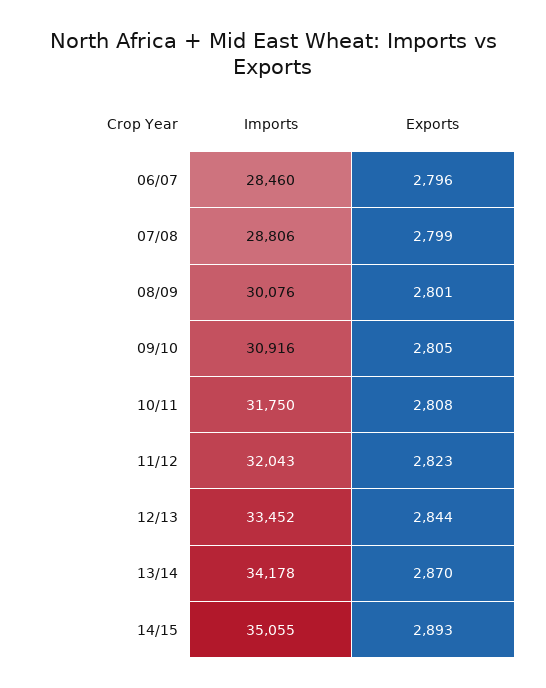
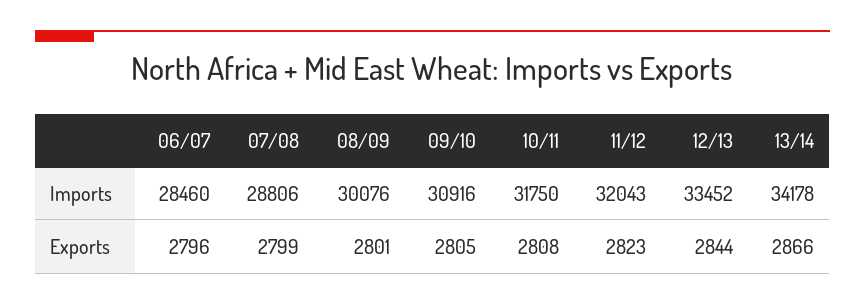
Exports, 13/14: 2870 -> 2866
Imports, 14/15: 35055 -> none
Exports, 14/15: 2893 -> none

